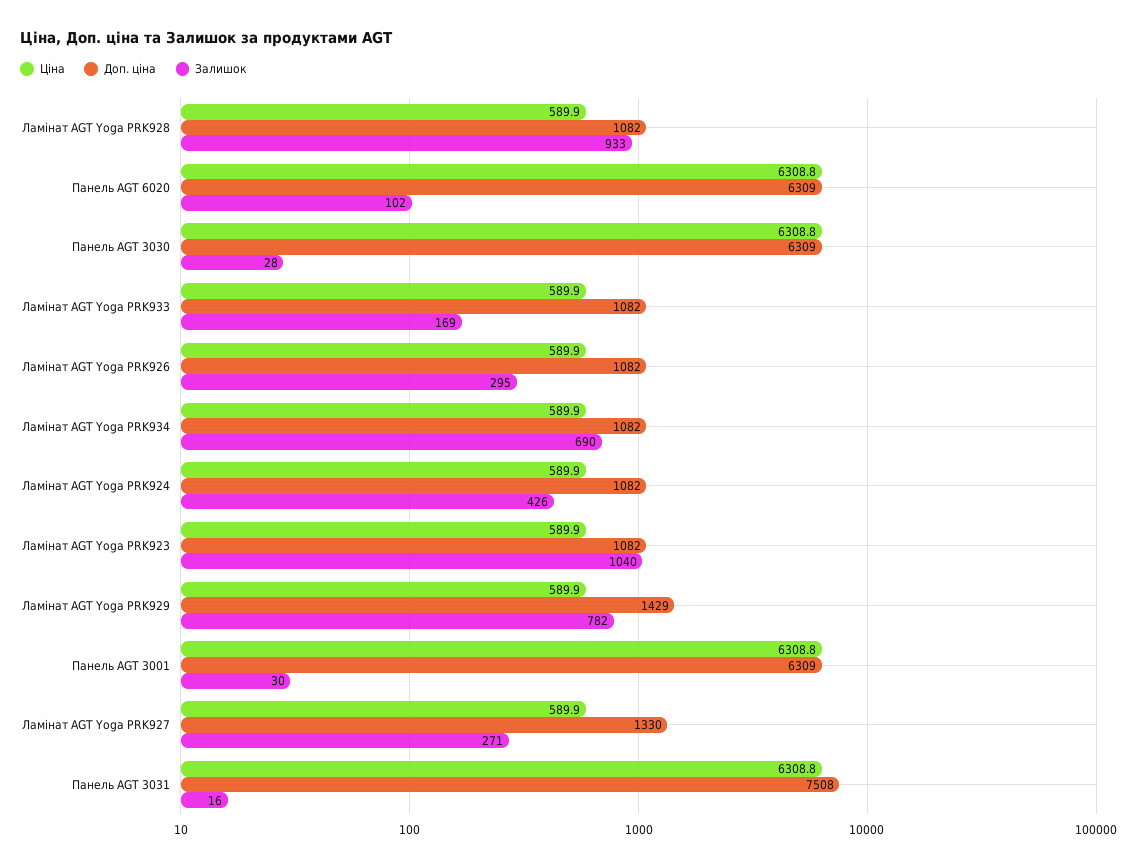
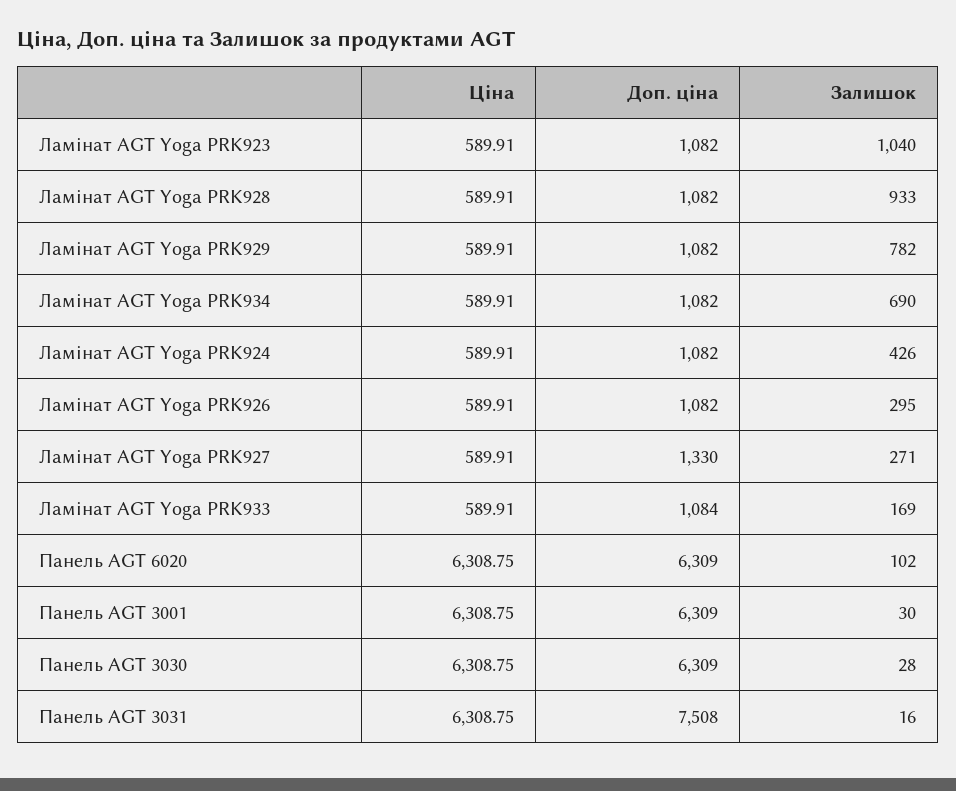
Доп. ціна, Ламінат AGT Yoga PRK933: 1082 -> 1084
Доп. ціна, Ламінат AGT Yoga PRK929: 1429 -> 1082

